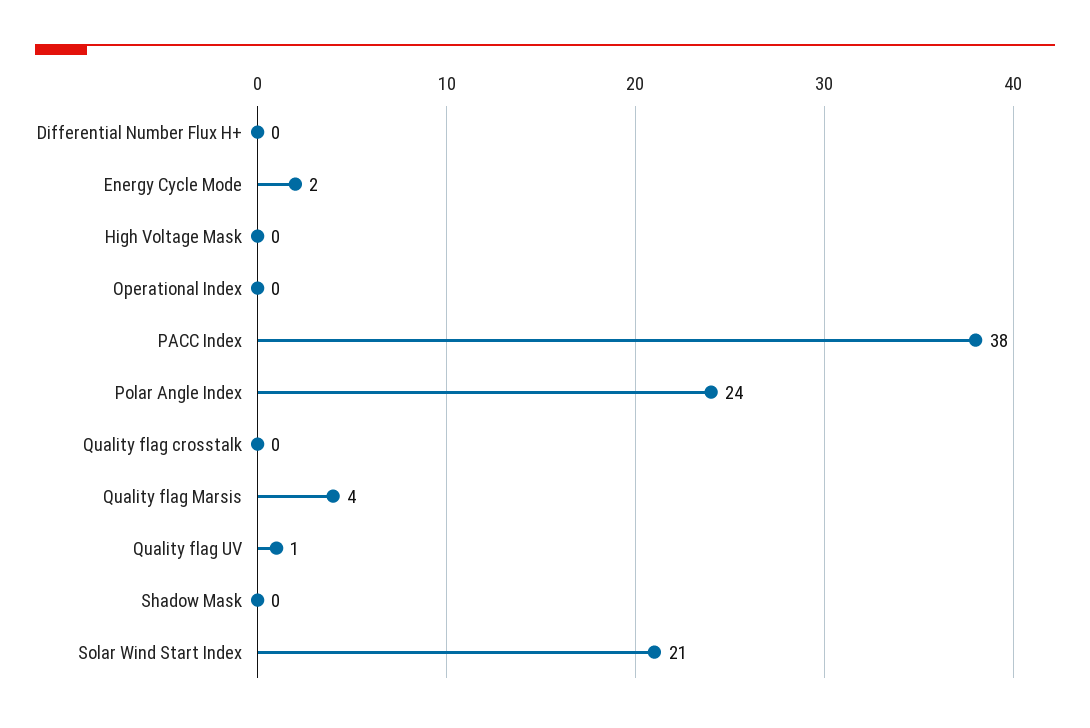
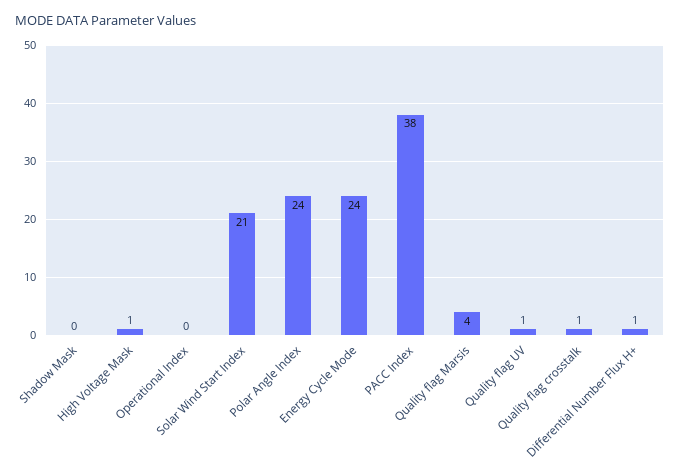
Differential Number Flux H+: 0 -> 1
Energy Cycle Mode: 2 -> 24
High Voltage Mask: 0 -> 1
Quality flag crosstalk: 0 -> 1

